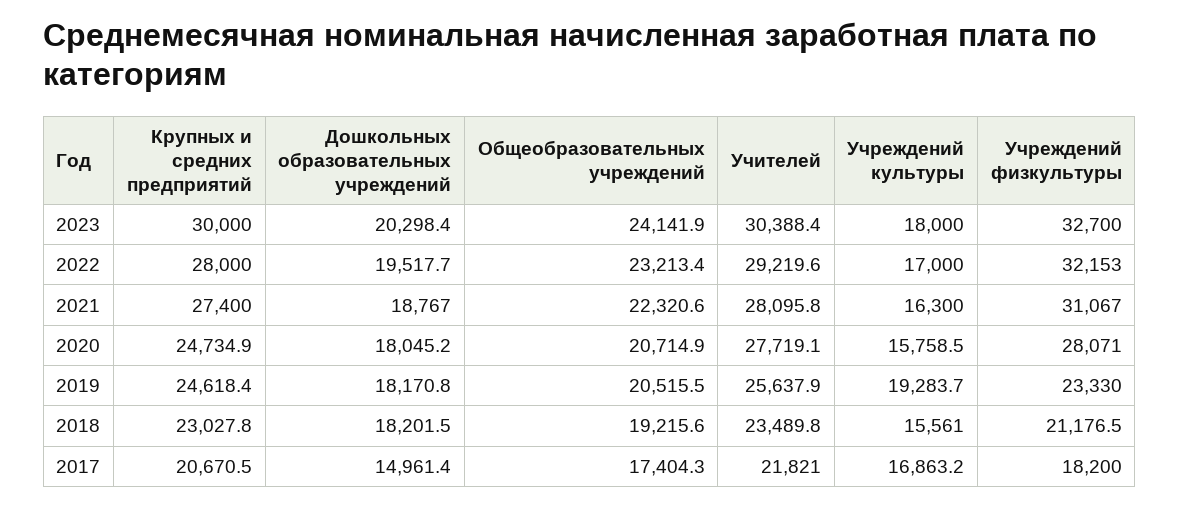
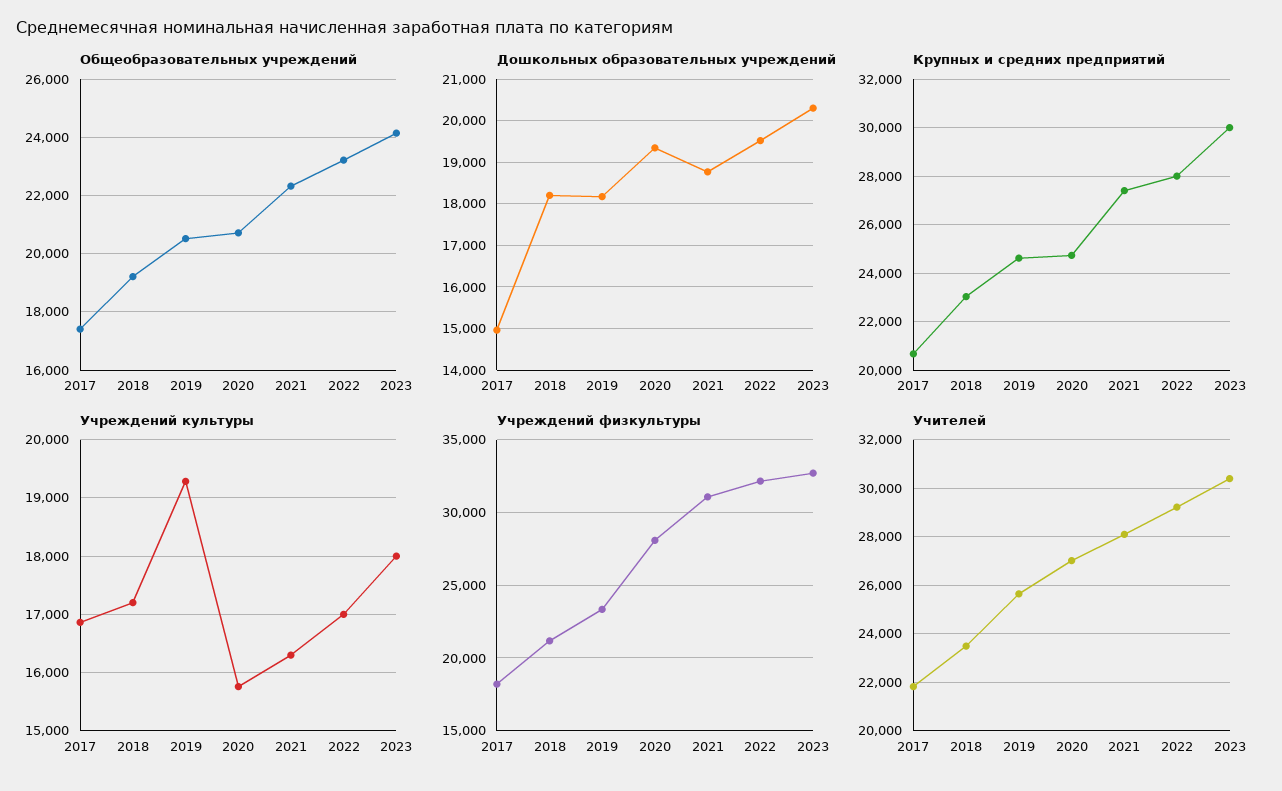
Дошкольных образовательных учреждений, 2020: 18045.2 -> 19400
Учителей, 2020: 27719.1 -> 27000
Учреждений культуры, 2018: 15561 -> 17200

